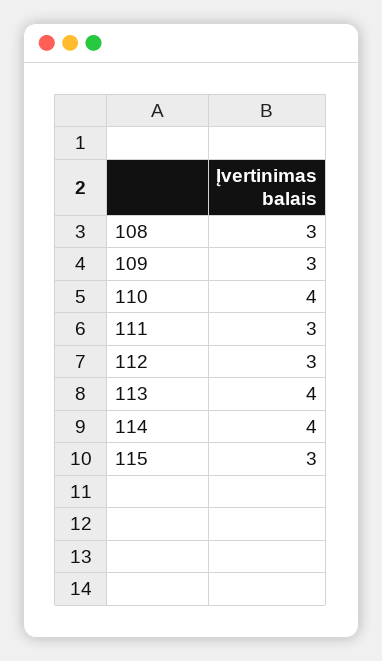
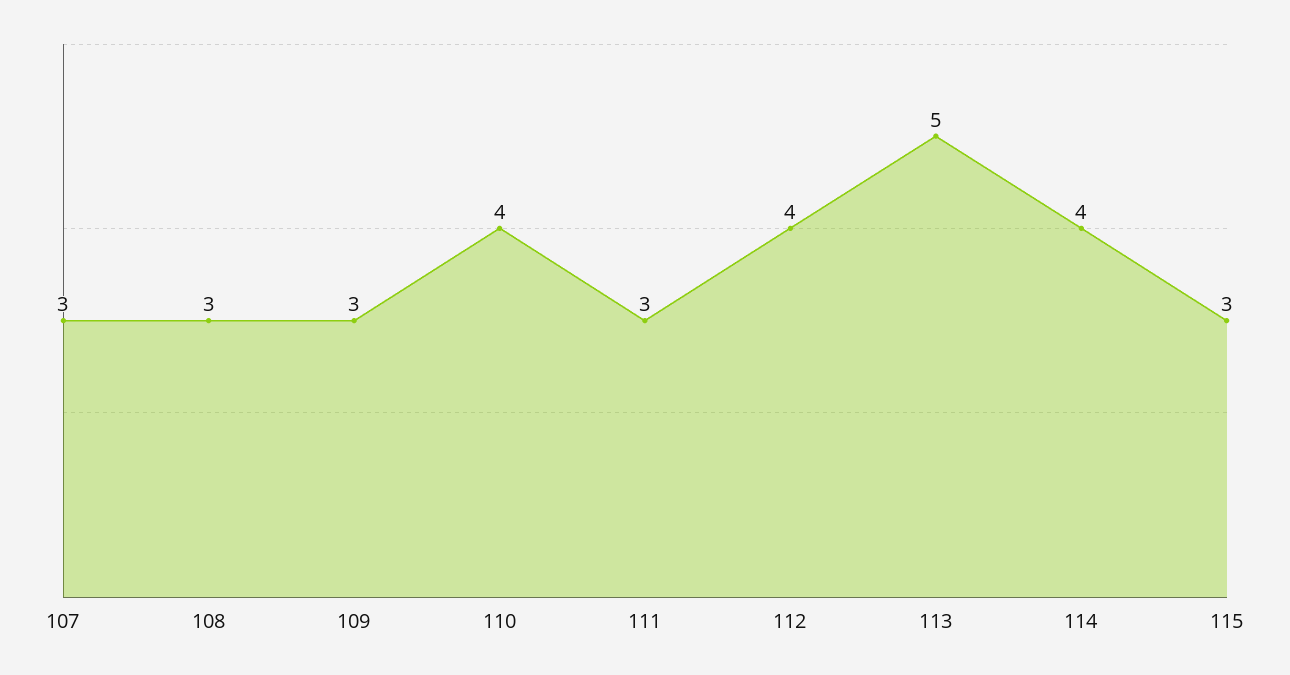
112: 3 -> 4
113: 4 -> 5
107: none -> 3

